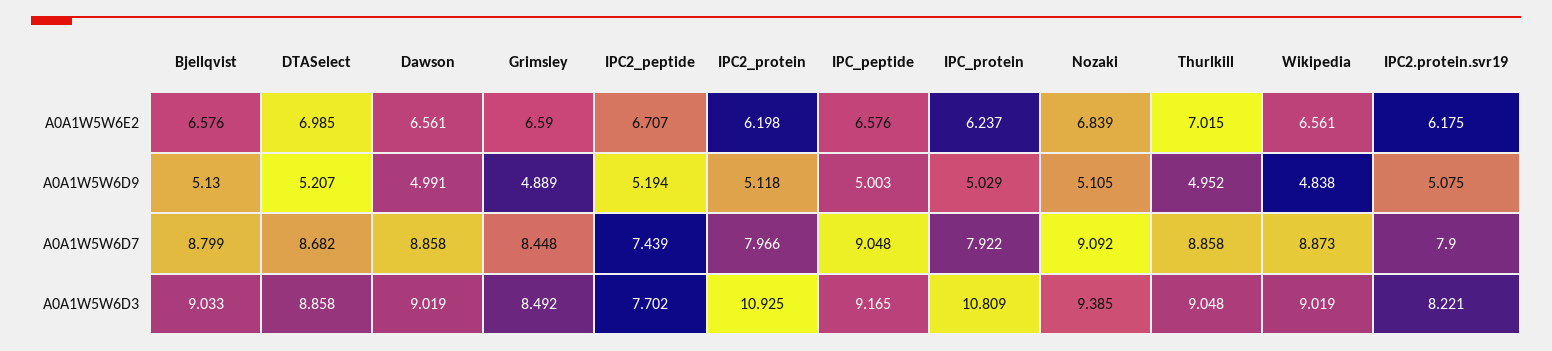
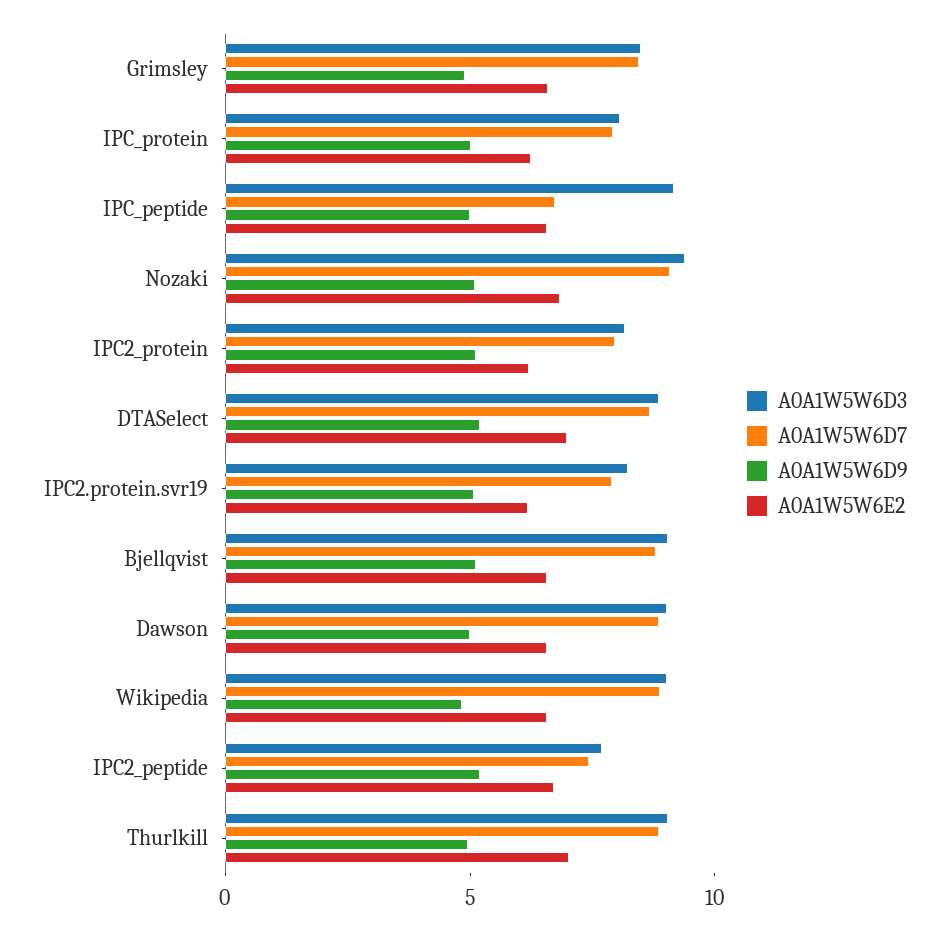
A0A1W5W6D7, IPC_peptide: 9.048 -> 7
A0A1W5W6D3, IPC2_protein: 10.925 -> 8
A0A1W5W6D3, IPC_protein: 10.809 -> 8

